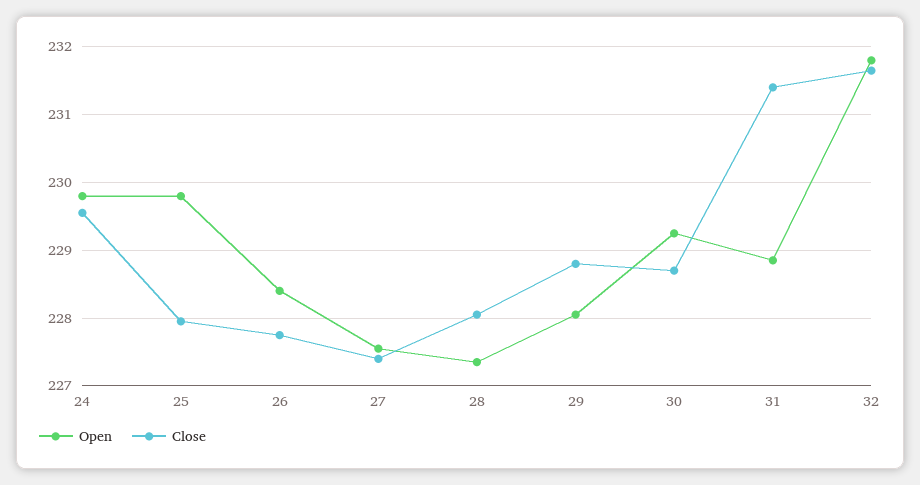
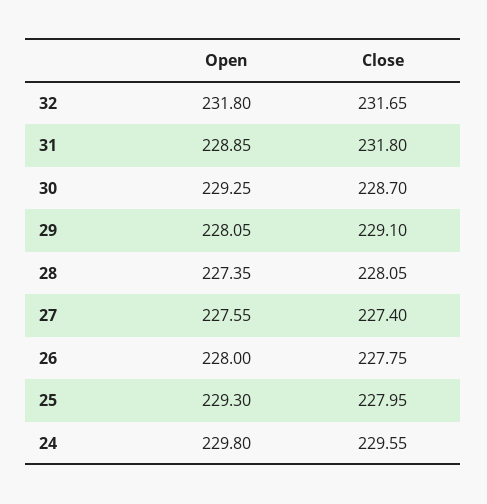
Open, 25: 229.8 -> 229.3
Open, 26: 228.4 -> 228
Close, 29: 228.8 -> 229.1
Close, 31: 231.4 -> 231.8

